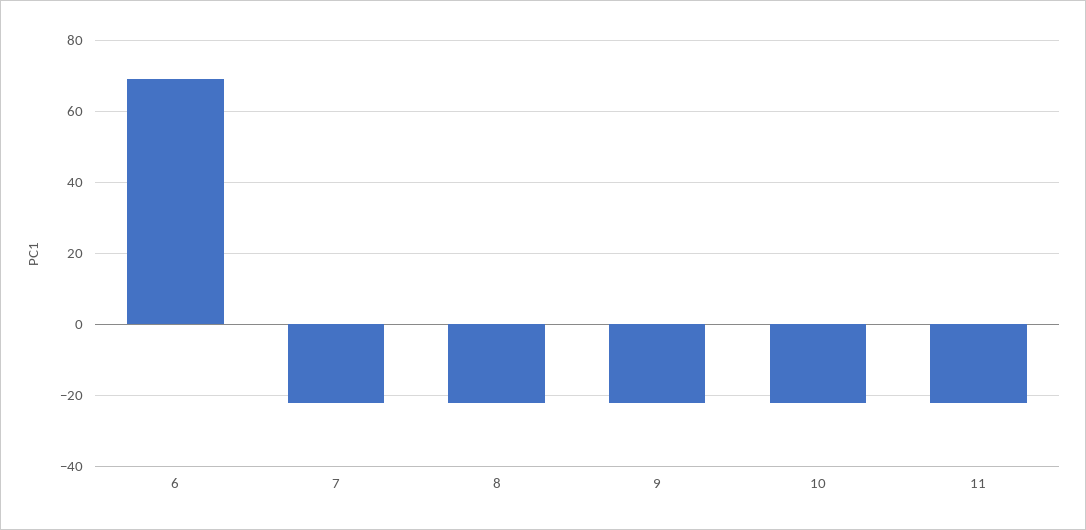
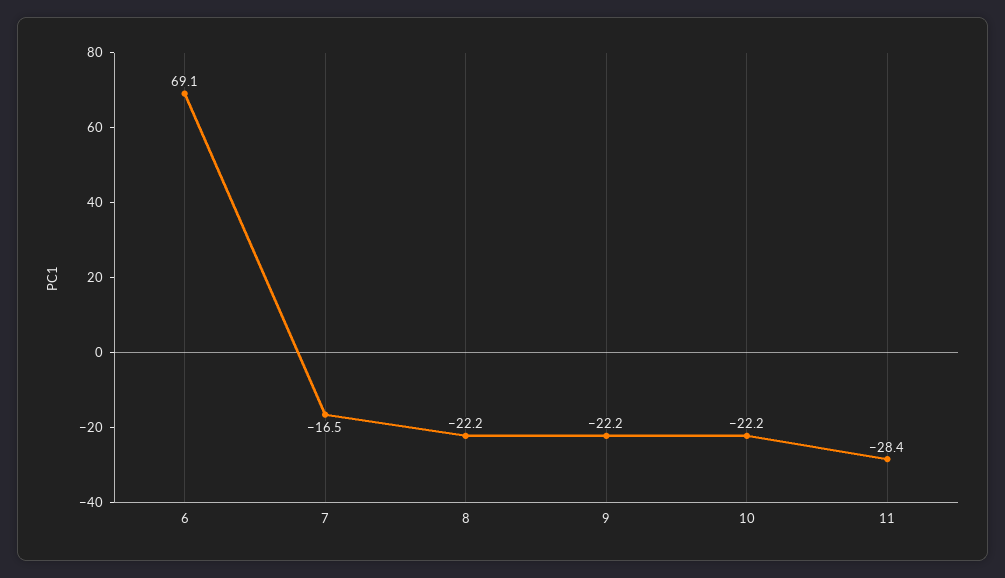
7: -22 -> -16.5
11: -22 -> -28.4

